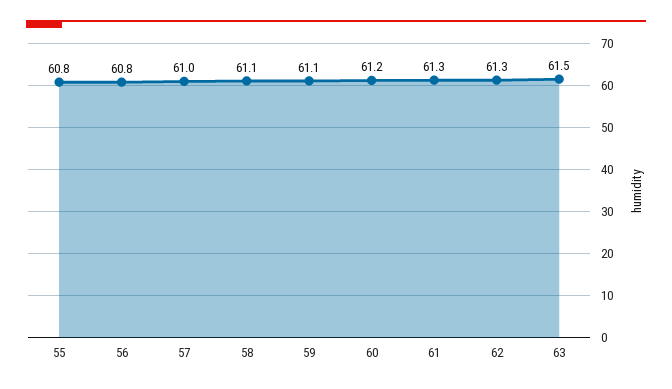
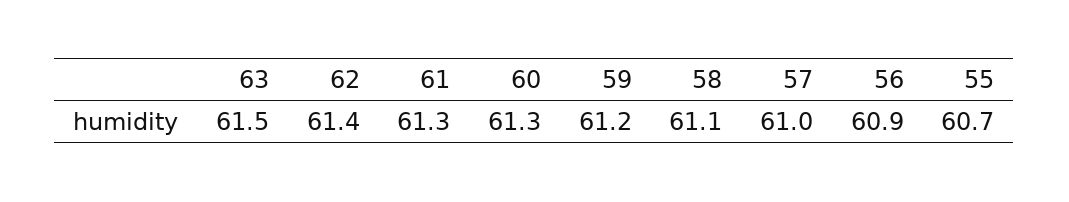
55: 60.8 -> 60.7
56: 60.8 -> 60.9
59: 61.1 -> 61.2
60: 61.2 -> 61.3
62: 61.3 -> 61.4

